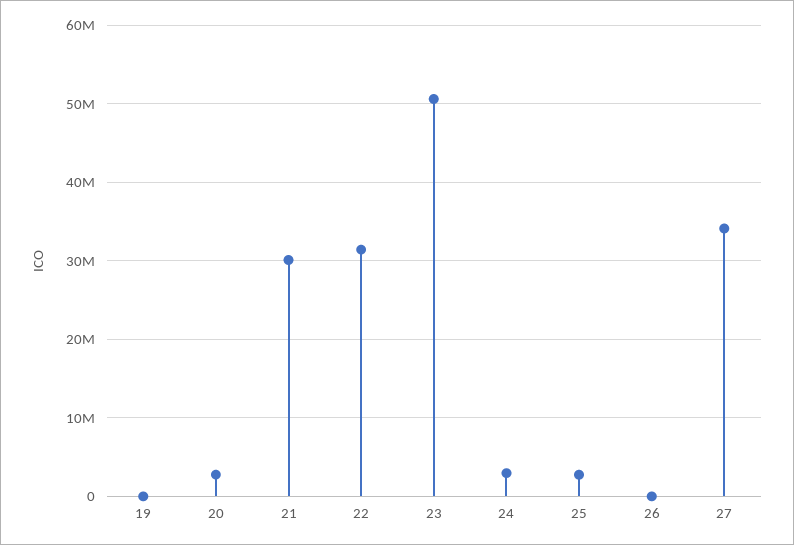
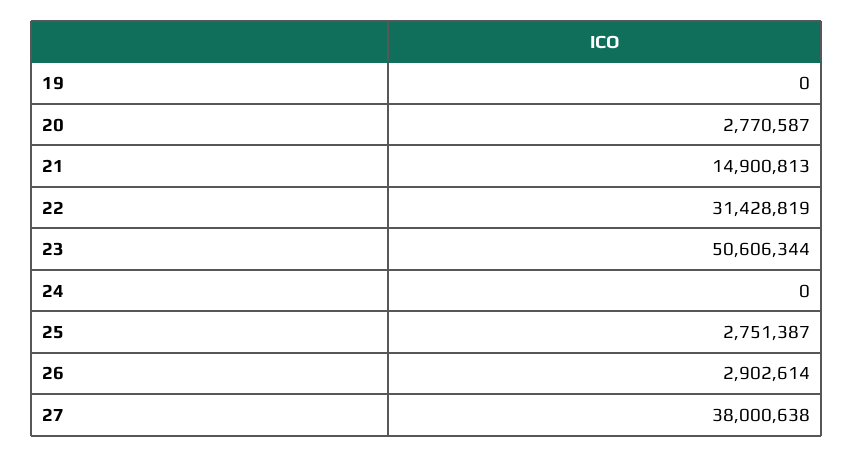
21: 30000000 -> 14900813
24: 3000000 -> 0
26: 0 -> 2902614
27: 34000000 -> 38000638

